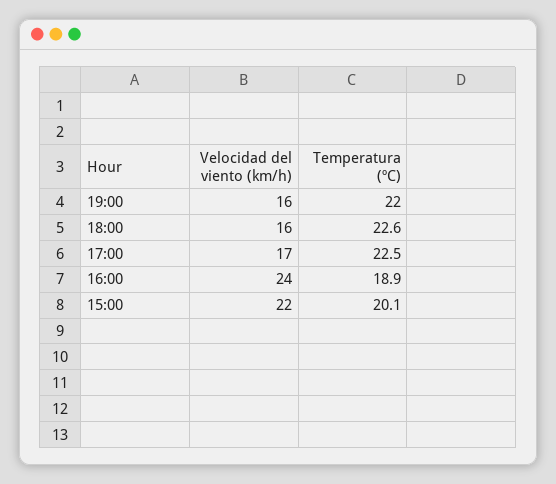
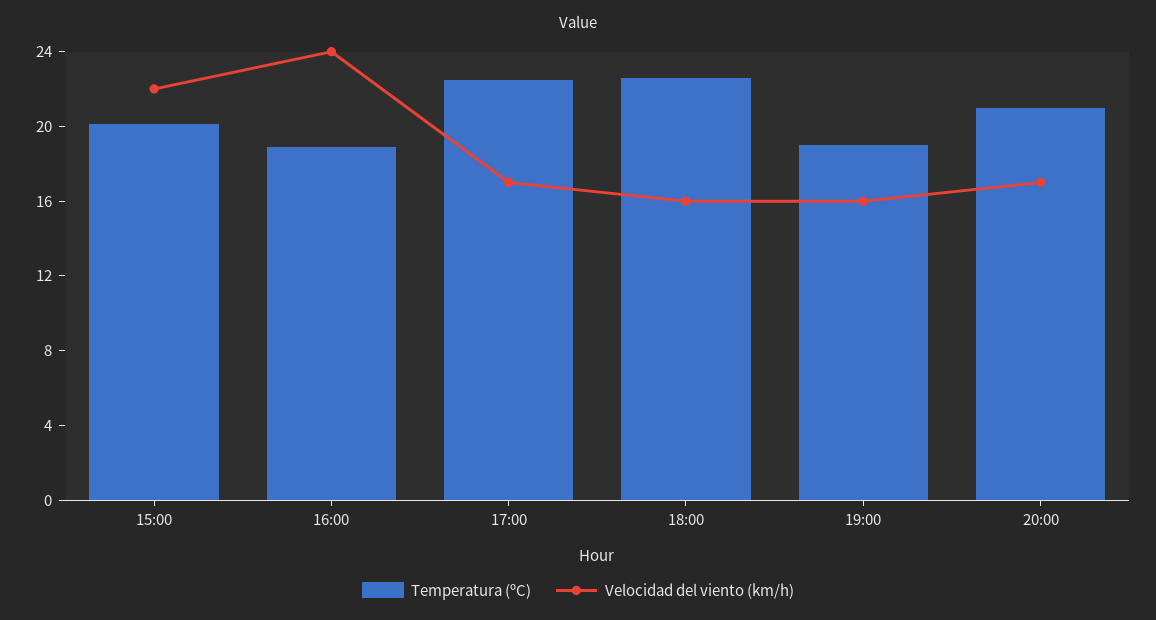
Temperatura (ºC), 19:00: 22 -> 19
Temperatura (ºC), 20:00: none -> 21
Velocidad del viento (km/h), 20:00: none -> 17

